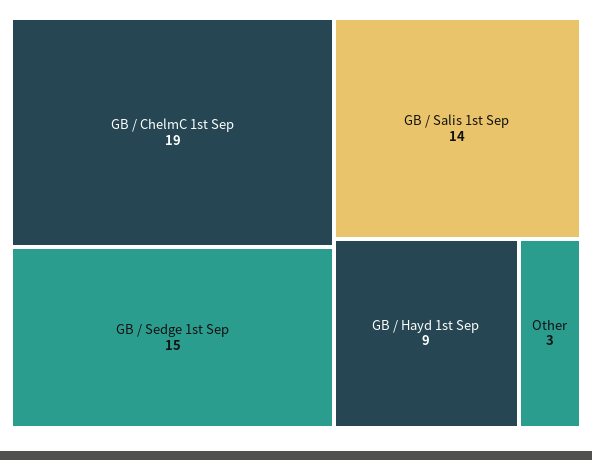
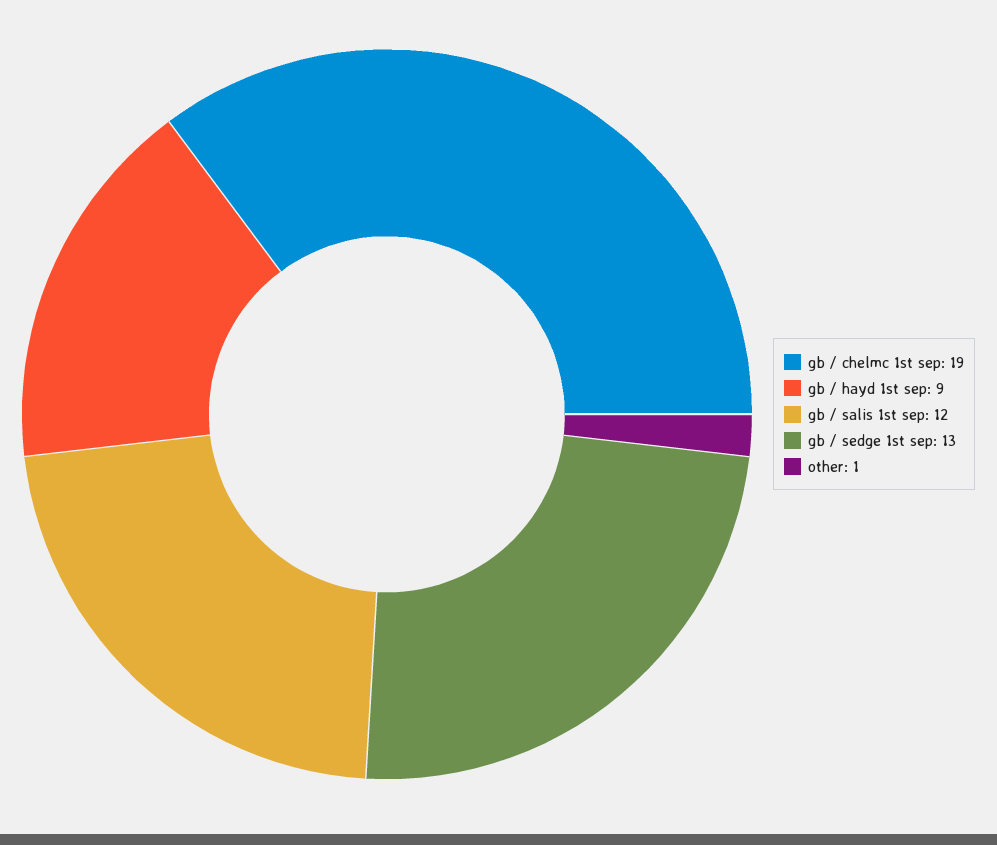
GB / Sedge 1st Sep: 15 -> 13
GB / Salis 1st Sep: 14 -> 12
Other: 3 -> 1

